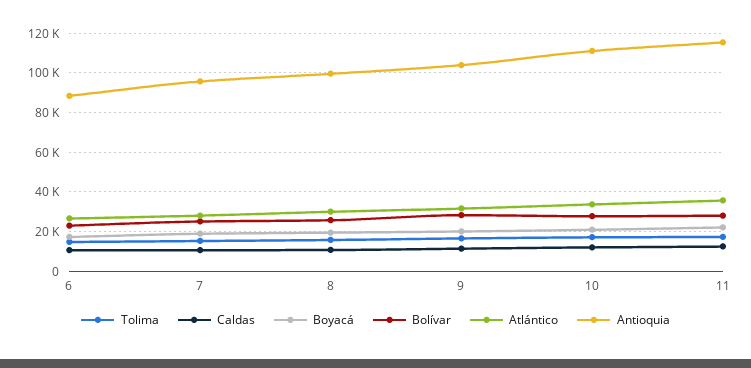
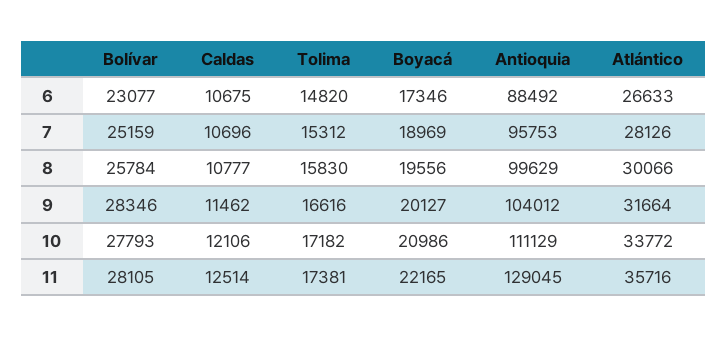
Antioquia, 11: 115000 -> 129045

